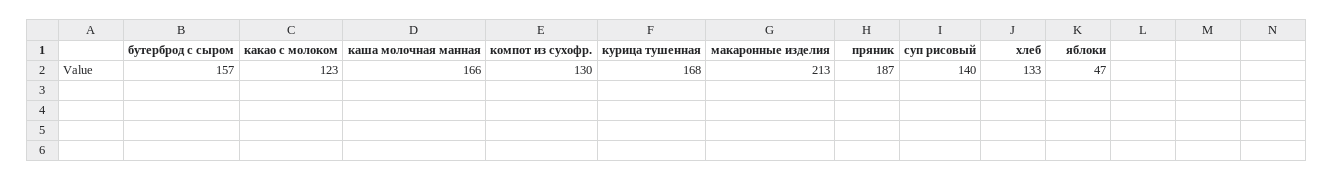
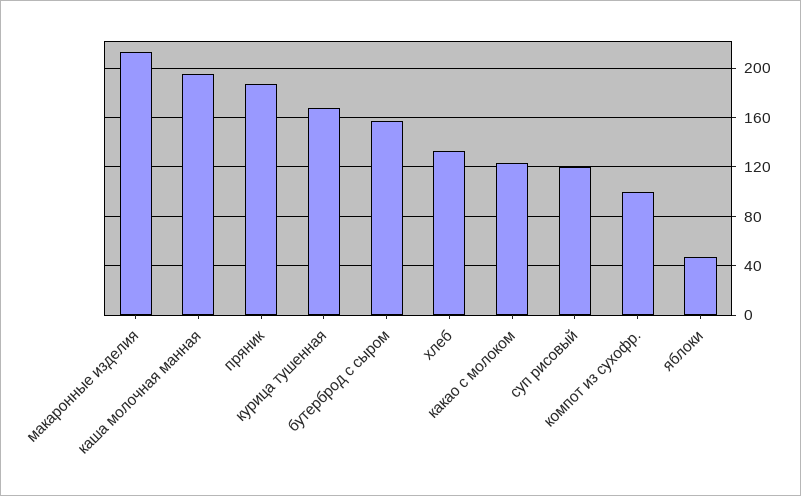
каша молочная манная: 166 -> 195
компот из сухофр.: 130 -> 100
суп рисовый: 140 -> 120

